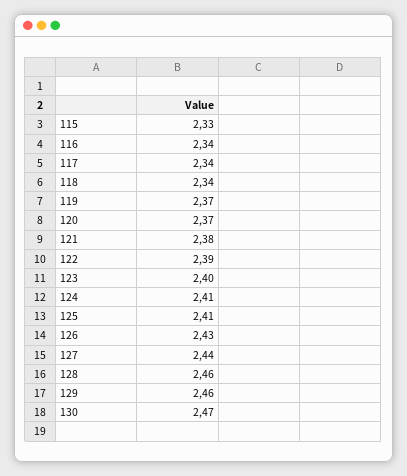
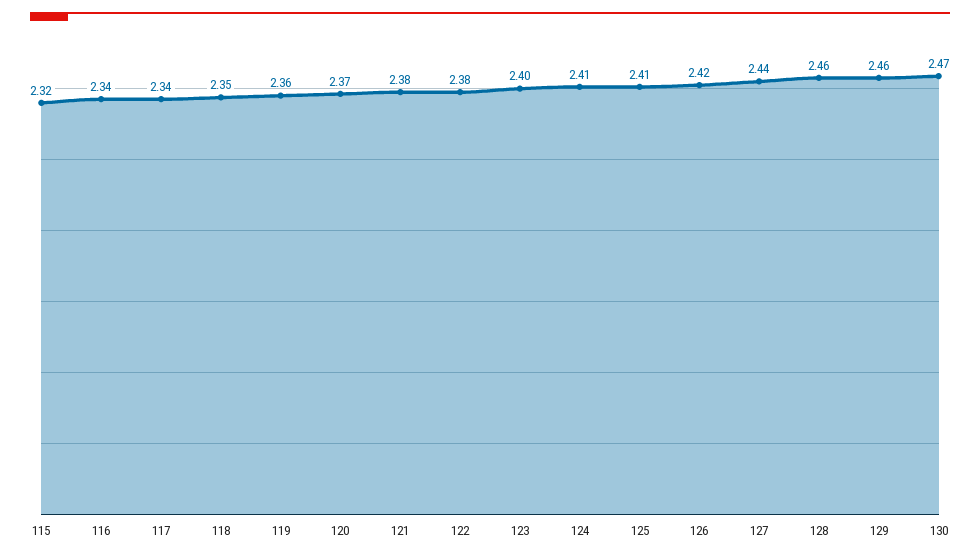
115: 2.33 -> 2.32
118: 2.34 -> 2.35
119: 2.37 -> 2.36
122: 2.39 -> 2.38
126: 2.43 -> 2.42

